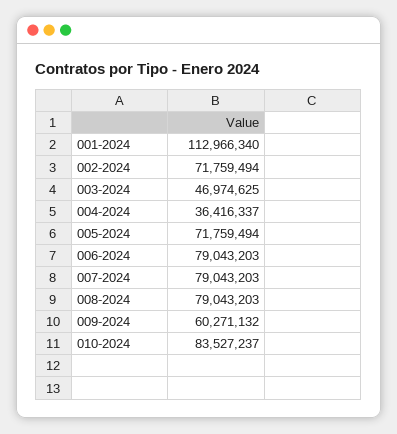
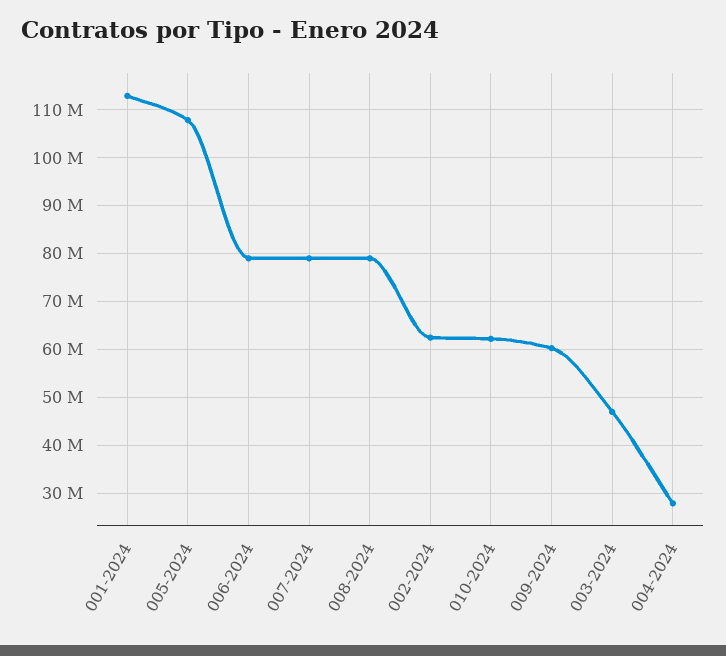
002-2024: 71759494 -> 62000000
004-2024: 36416337 -> 28000000
005-2024: 71759494 -> 108000000
010-2024: 83527237 -> 62000000

